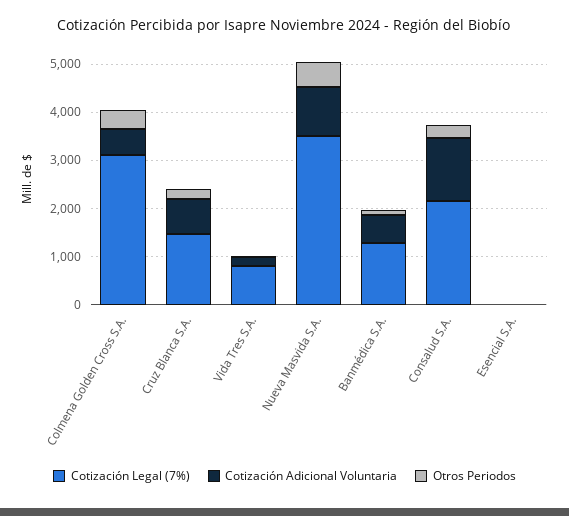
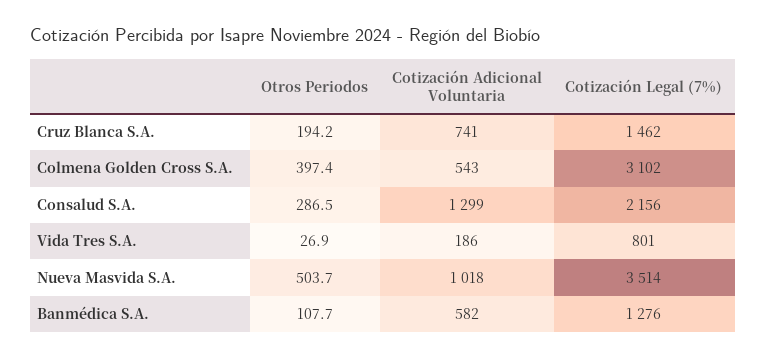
Cotización Legal (7%), Esencial S.A.: 0 -> none
Cotización Adicional Voluntaria, Esencial S.A.: 0 -> none
Otros Periodos, Esencial S.A.: 0 -> none

